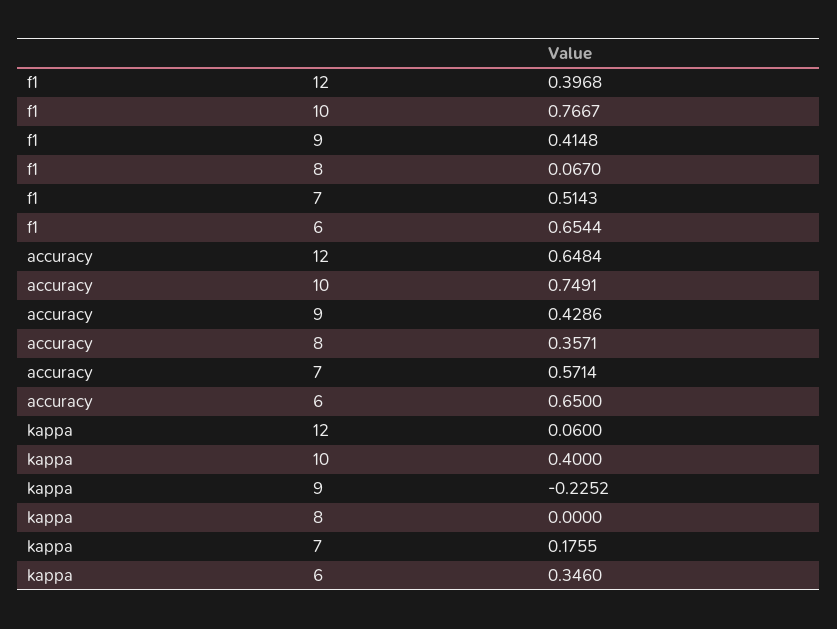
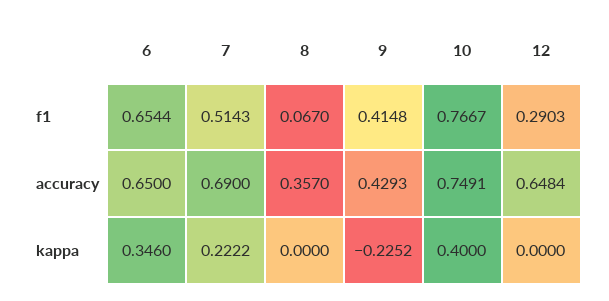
f1, 12: 0.3968 -> 0.2903
accuracy, 9: 0.4286 -> 0.4293
accuracy, 8: 0.3571 -> 0.357
accuracy, 7: 0.5714 -> 0.69
kappa, 12: 0.06 -> 0
kappa, 7: 0.1755 -> 0.2222

